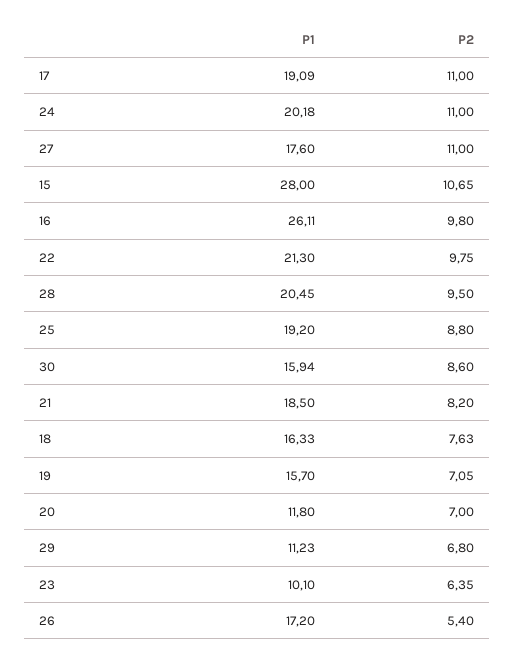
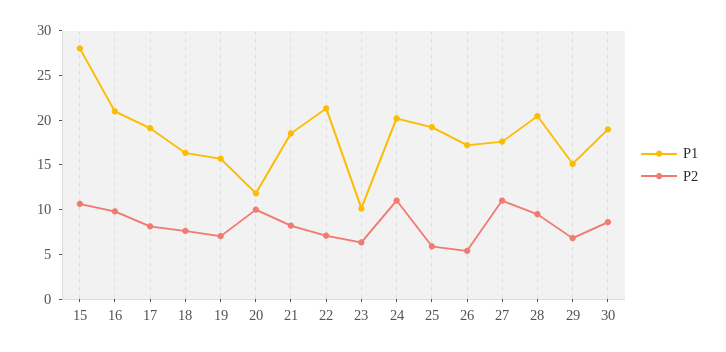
P2, 17: 11 -> 8
P1, 16: 26.11 -> 21
P2, 22: 9.75 -> 7
P2, 25: 8.8 -> 6
P1, 30: 15.94 -> 19
P2, 20: 7 -> 10
P1, 29: 11.23 -> 15

